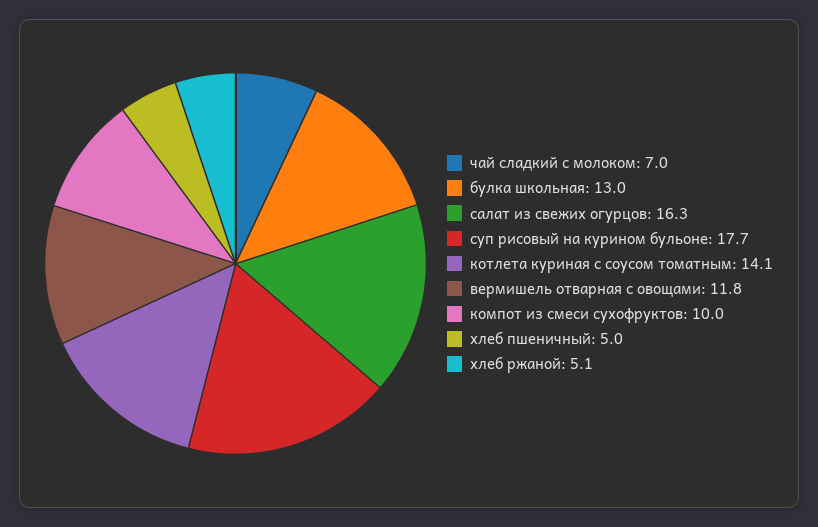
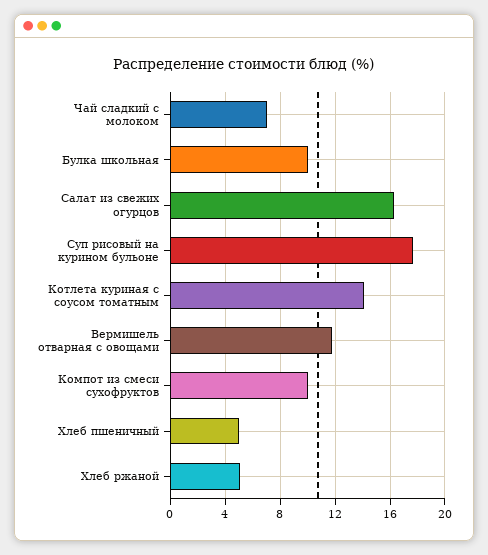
булка школьная: 13 -> 10

